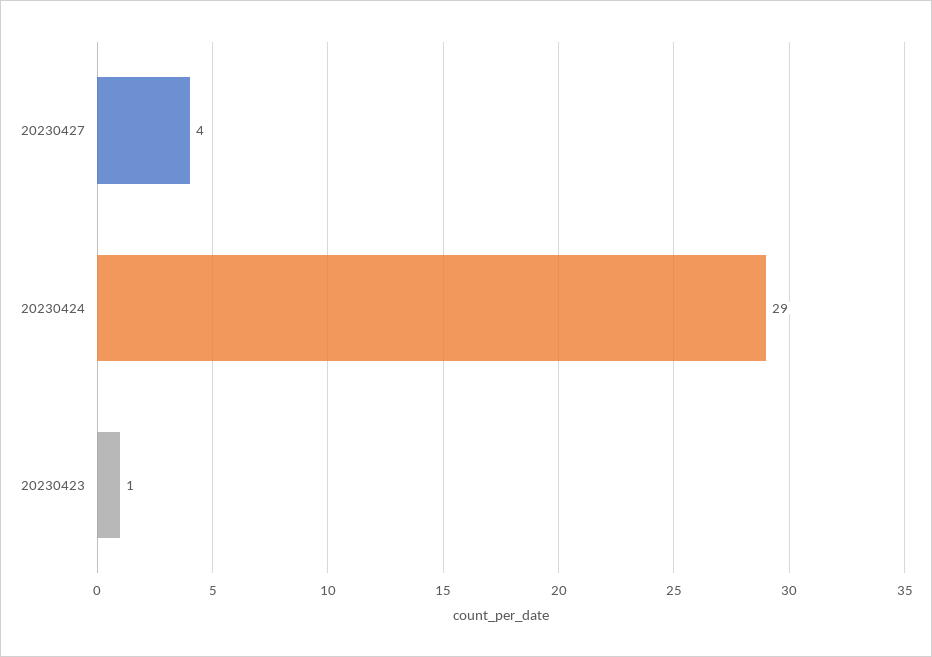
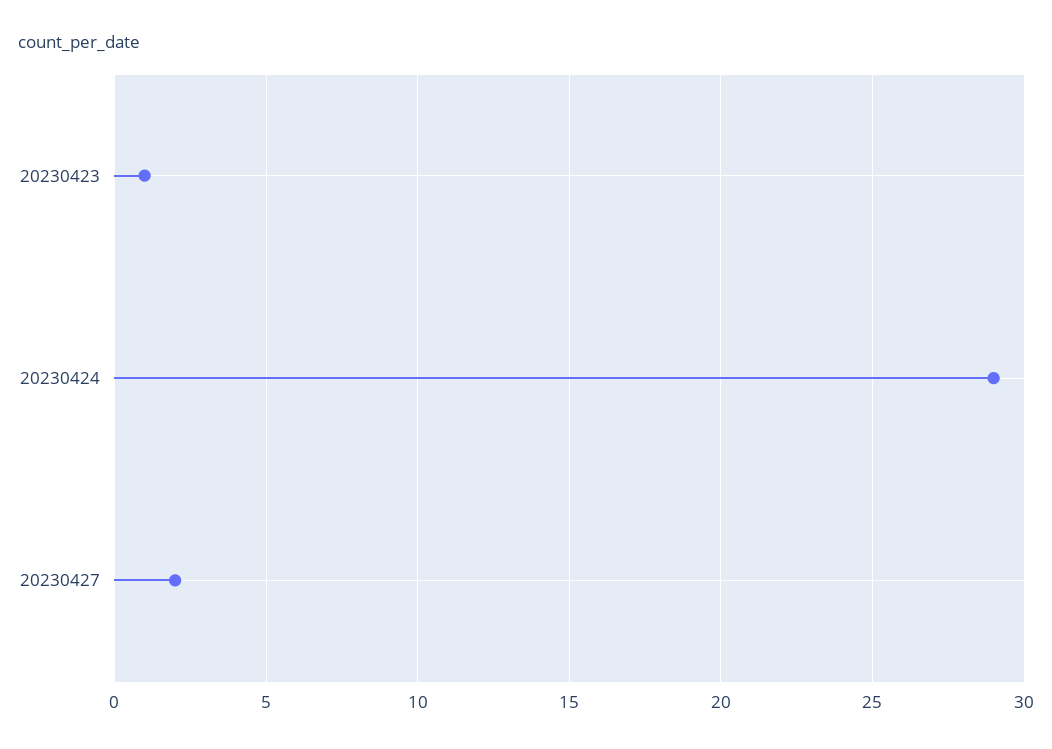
20230427: 4 -> 2

